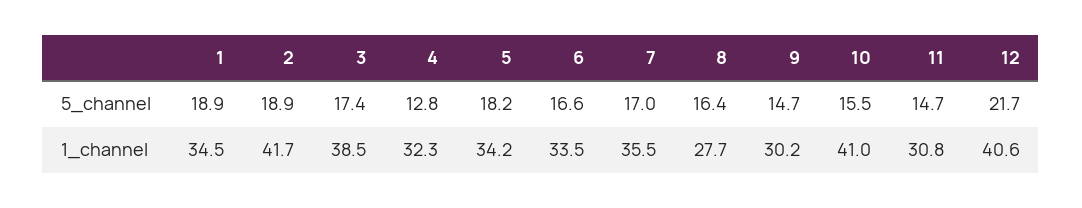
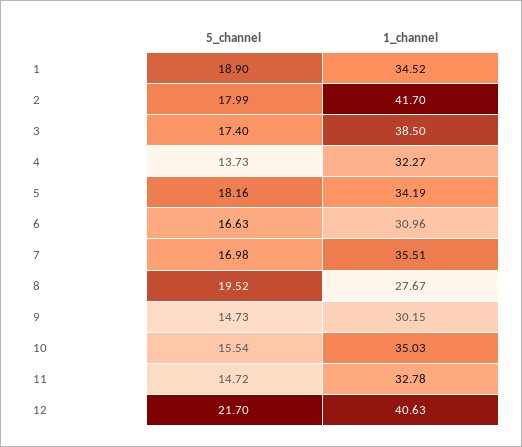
2, 5_channel: 18.9 -> 17.99
4, 5_channel: 12.8 -> 13.73
8, 5_channel: 16.4 -> 19.52
6, 1_channel: 33.5 -> 30.96
10, 1_channel: 41 -> 35.03
11, 1_channel: 30.8 -> 32.78

